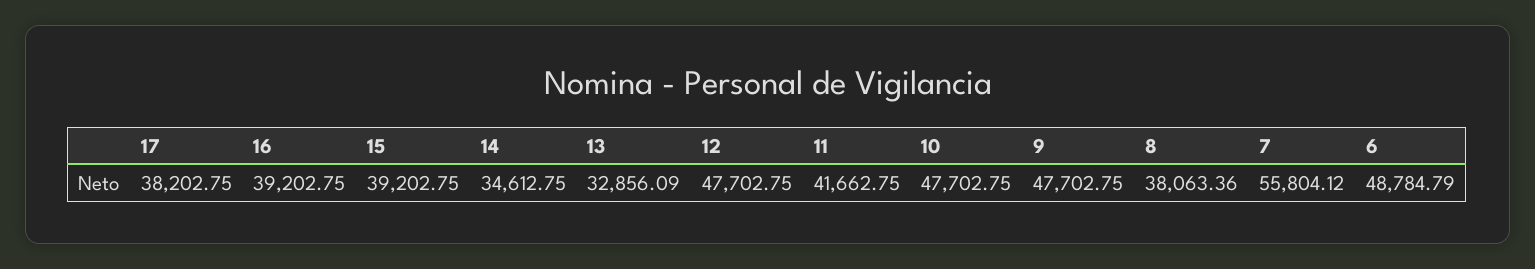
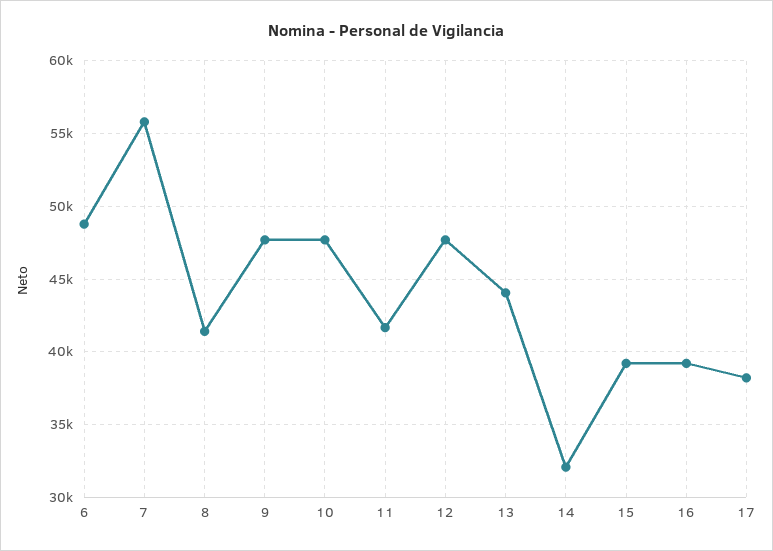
14: 34612.75 -> 32000
13: 32856.09 -> 44000
8: 38063.36 -> 41500

